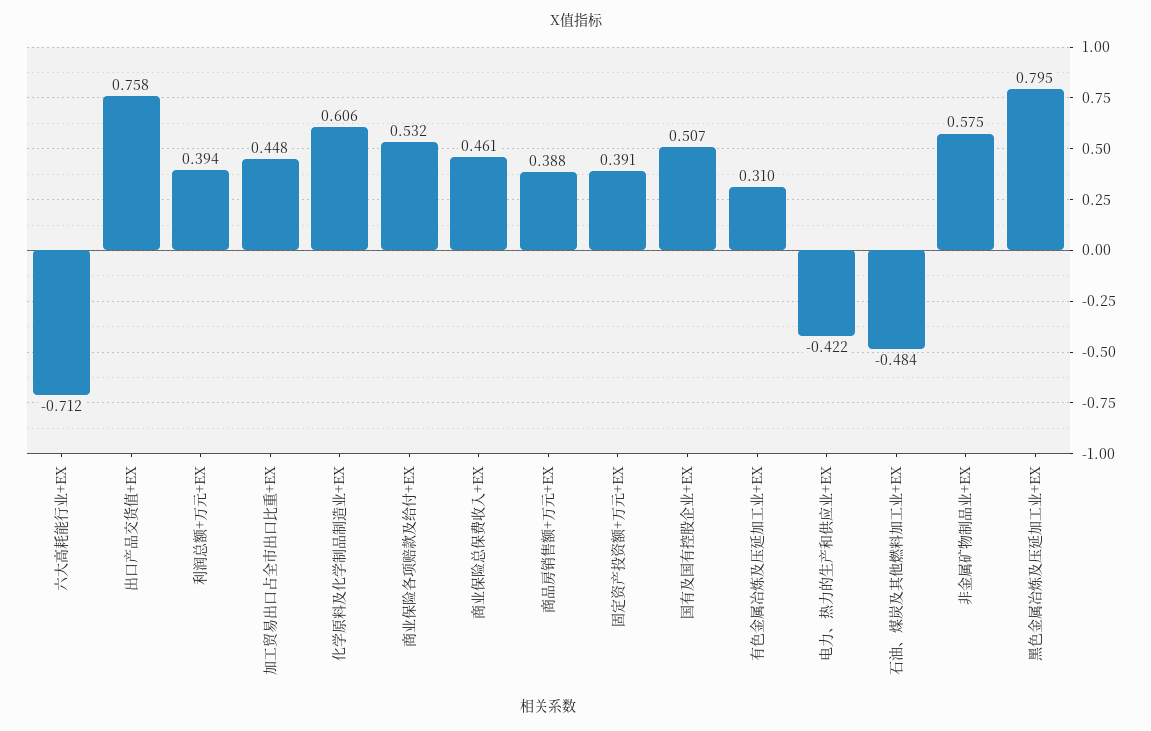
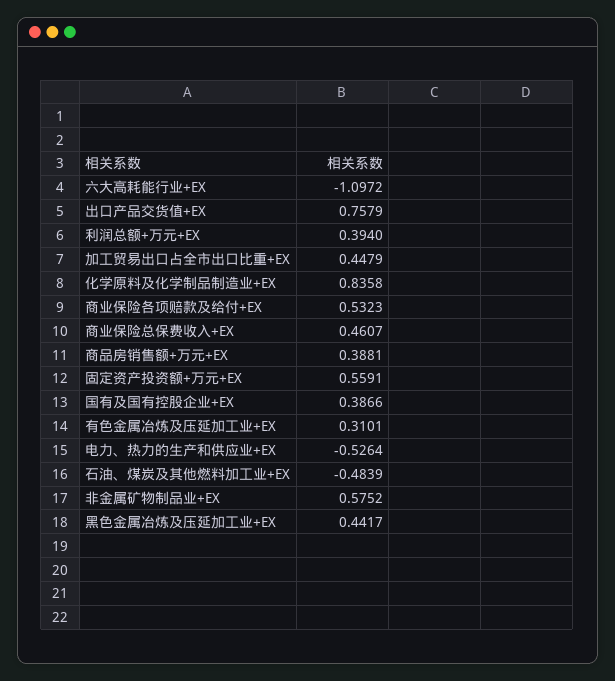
六大高耗能行业+EX: -0.712 -> -1.0972
化学原料及化学制品制造业+EX: 0.606 -> 0.8358
固定资产投资额+万元+EX: 0.391 -> 0.5591
国有及国有控股企业+EX: 0.507 -> 0.3866
电力、热力的生产和供应业+EX: -0.422 -> -0.5264
黑色金属冶炼及压延加工业+EX: 0.795 -> 0.4417

